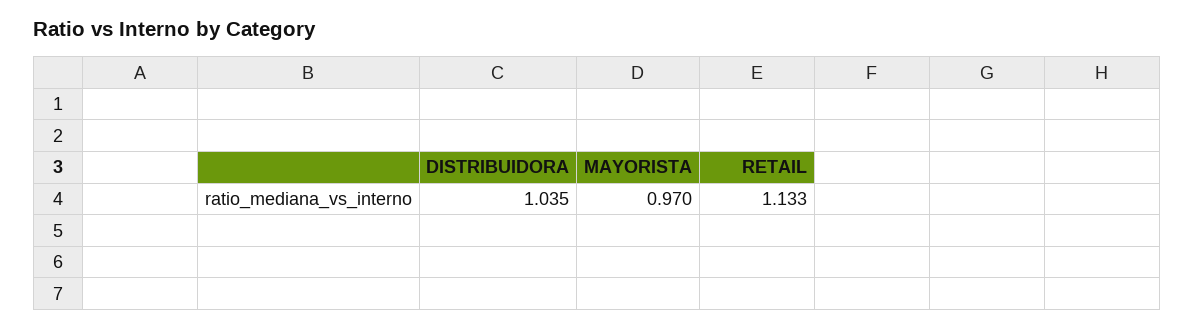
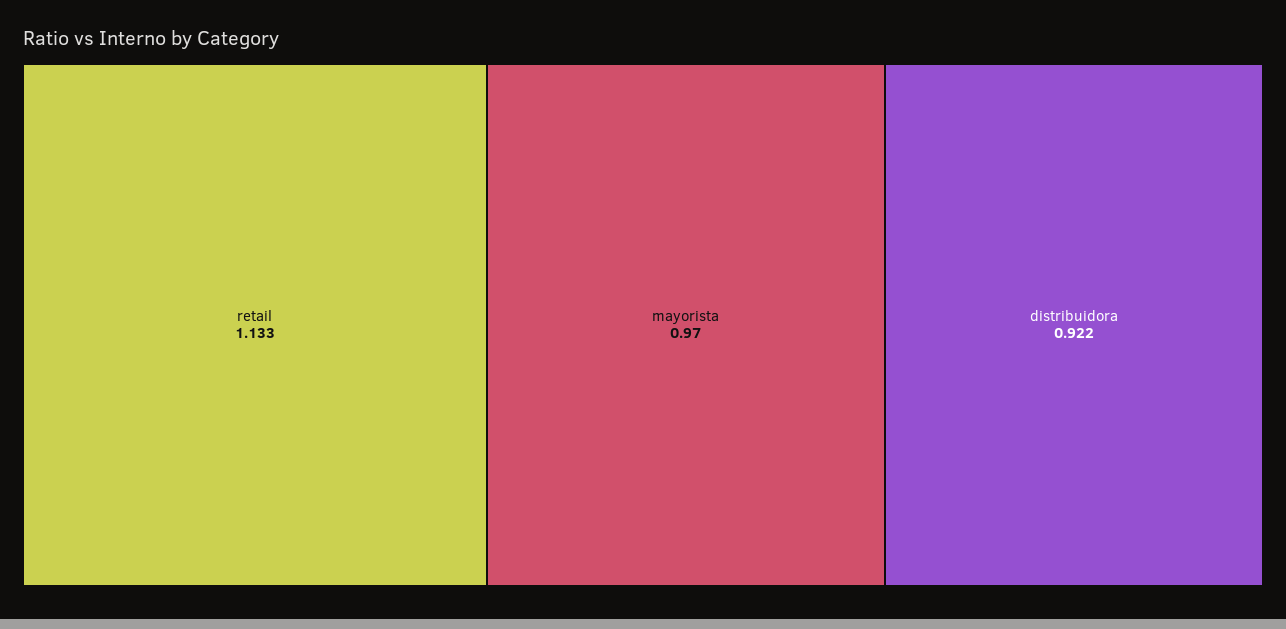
DISTRIBUIDORA: 1.035 -> 0.922

